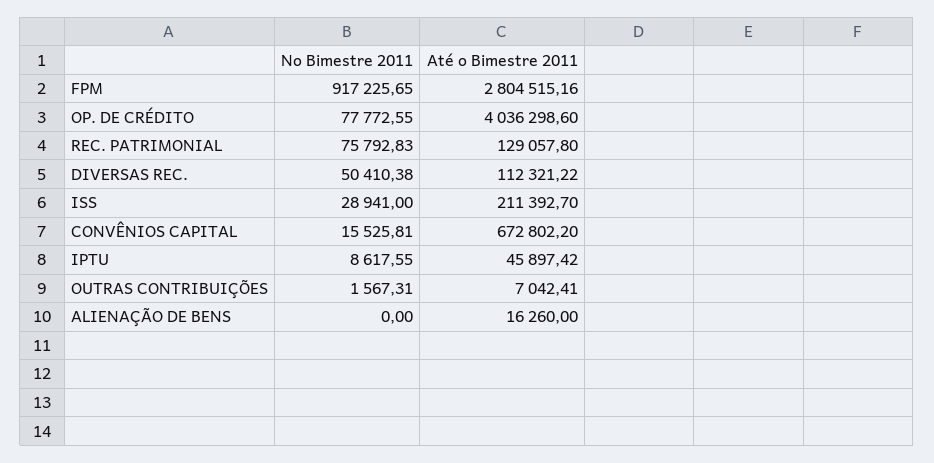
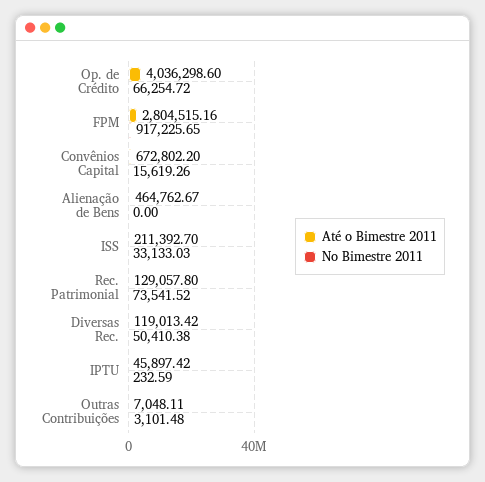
No Bimestre 2011, OP. DE CRÉDITO: 77772.55 -> 66254.72
No Bimestre 2011, REC. PATRIMONIAL: 75792.83 -> 73541.52
Até o Bimestre 2011, DIVERSAS REC.: 112321.22 -> 119013.42
No Bimestre 2011, ISS: 28941 -> 33133.03
No Bimestre 2011, CONVÊNIOS CAPITAL: 15525.81 -> 15619.26
No Bimestre 2011, IPTU: 8617.55 -> 232.59
No Bimestre 2011, OUTRAS CONTRIBUIÇÕES: 1567.31 -> 3101.48
Até o Bimestre 2011, OUTRAS CONTRIBUIÇÕES: 7042.41 -> 7048.11
Até o Bimestre 2011, ALIENAÇÃO DE BENS: 16260 -> 464762.67

